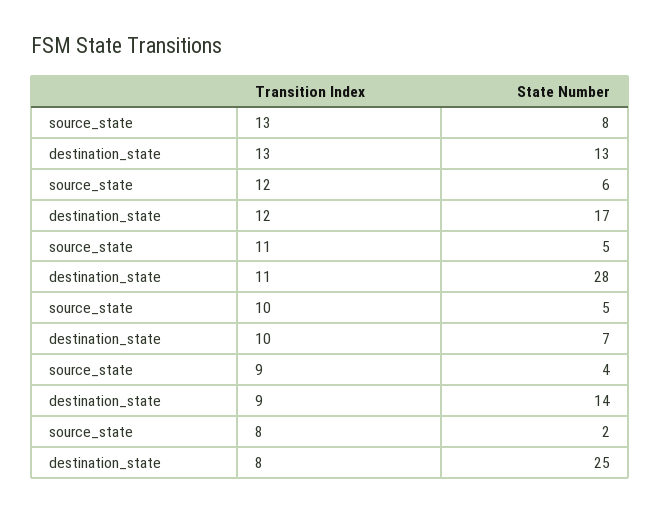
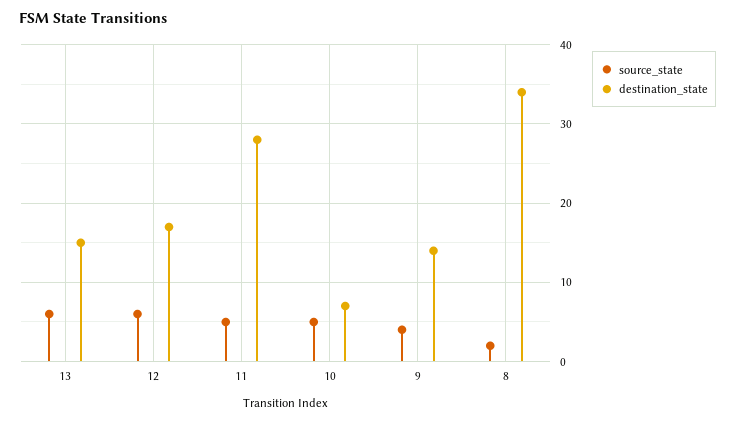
source_state, 13: 8 -> 6
destination_state, 13: 13 -> 15
destination_state, 8: 25 -> 34

